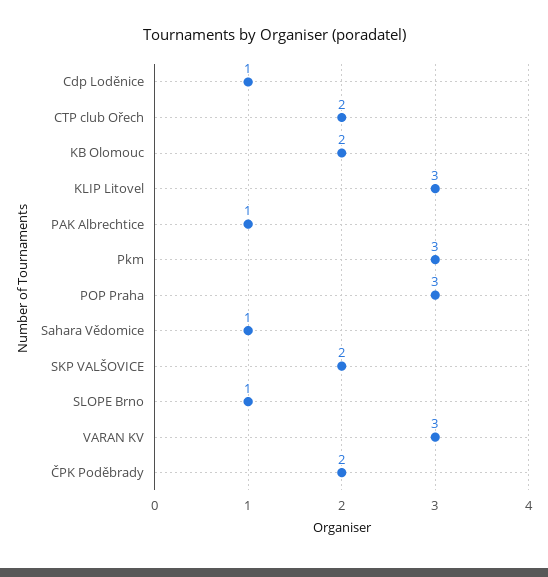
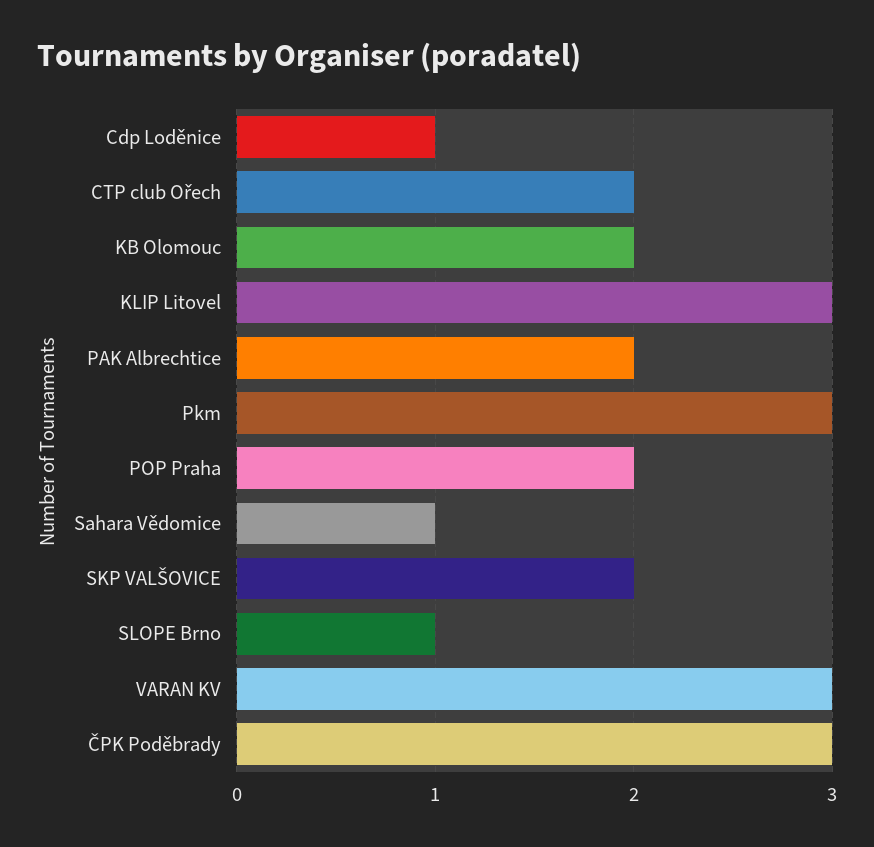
PAK Albrechtice: 1 -> 2
POP Praha: 3 -> 2
ČPK Poděbrady: 2 -> 3

